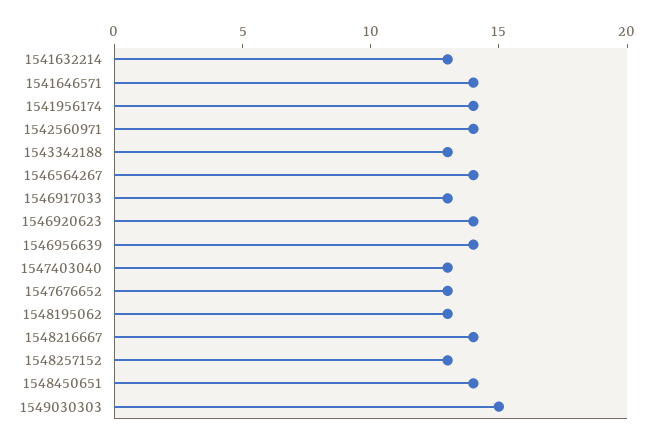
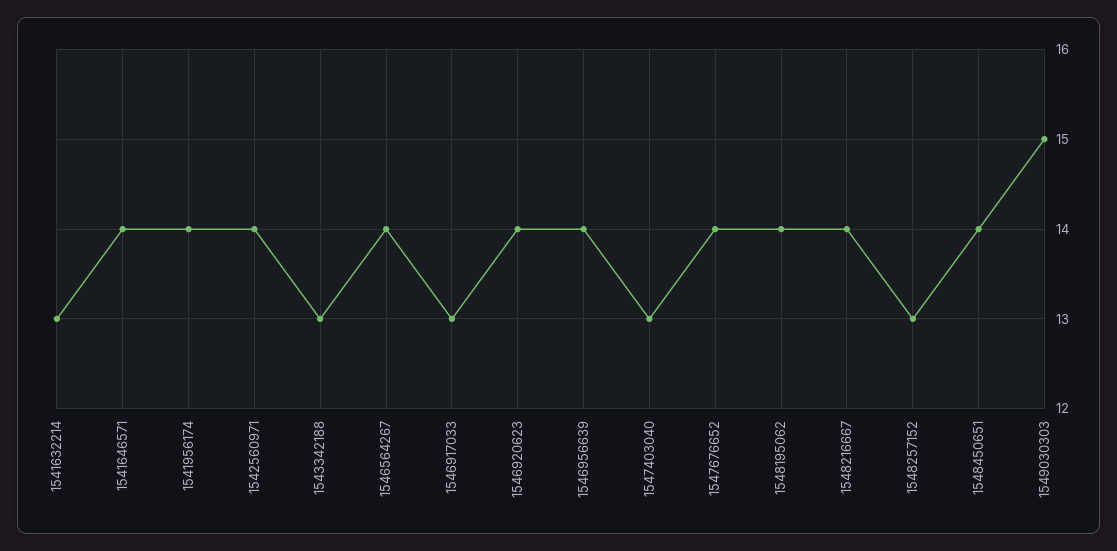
1547676652: 13 -> 14
1548195062: 13 -> 14

